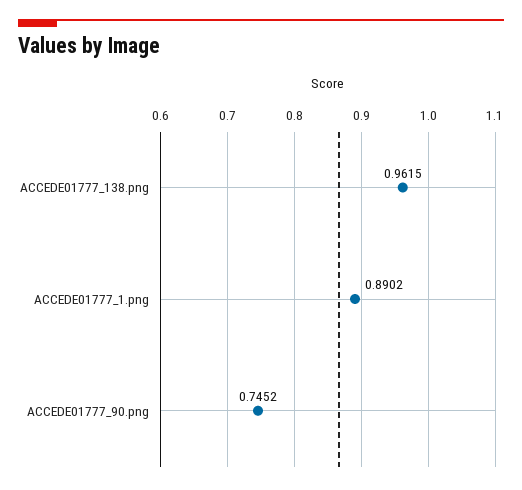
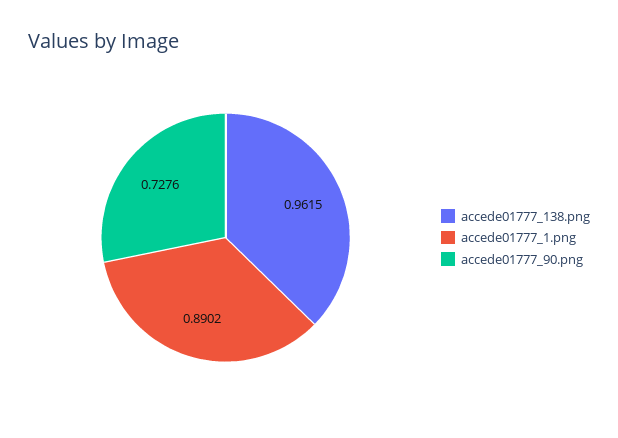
ACCEDE01777_90.png: 0.7452 -> 0.7276

